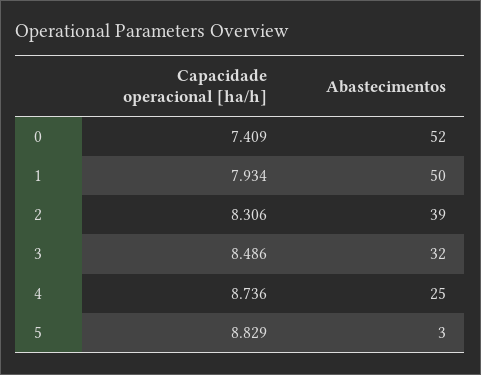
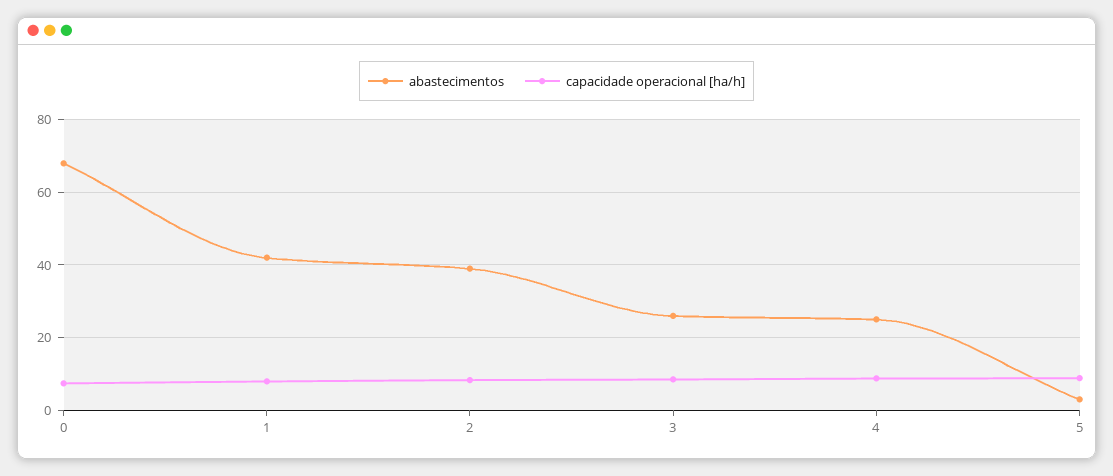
Abastecimentos, 0: 52 -> 68
Abastecimentos, 1: 50 -> 42
Abastecimentos, 3: 32 -> 26

